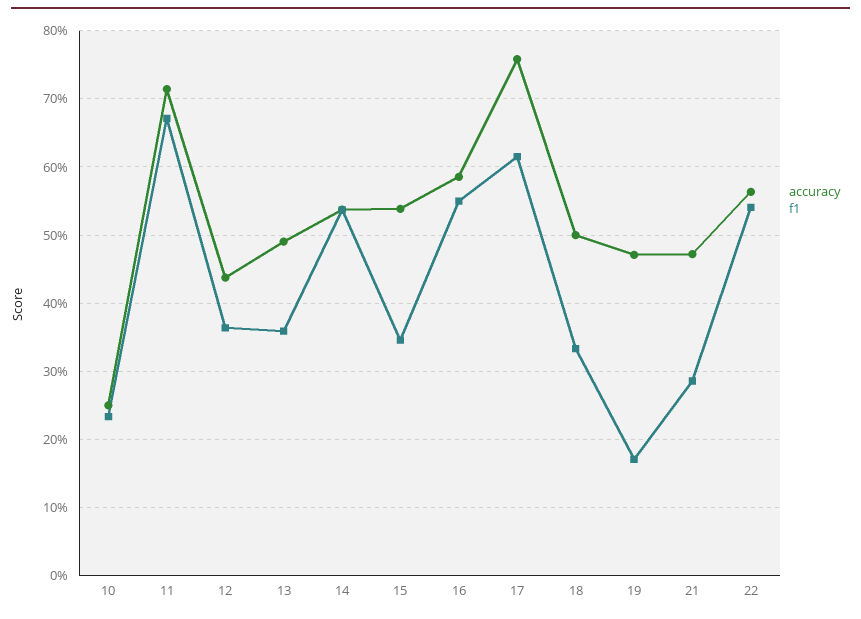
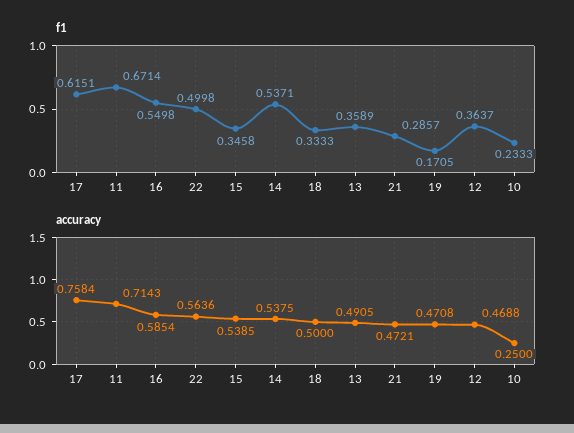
accuracy, 12: 0.44 -> 0.4688
f1, 22: 0.54 -> 0.4998

